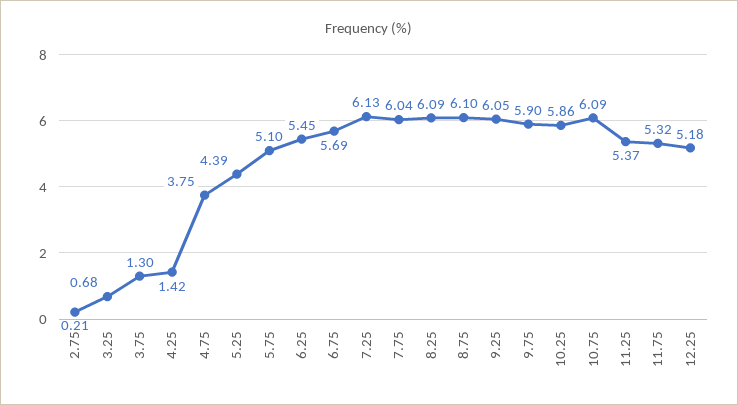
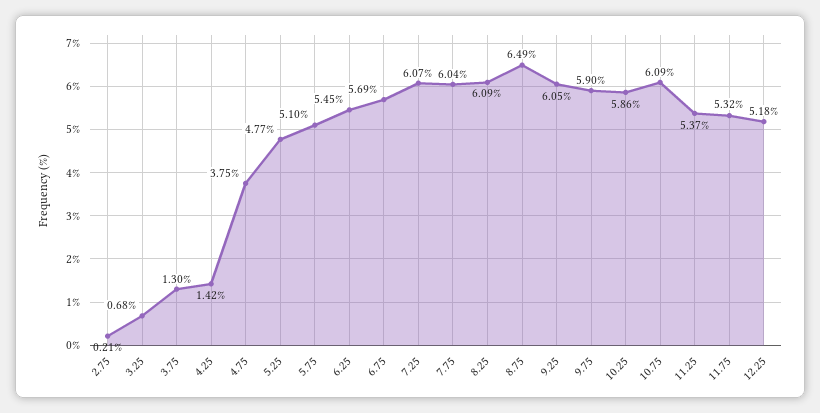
5.25: 4.39 -> 4.77
7.25: 6.13 -> 6.07
8.75: 6.1 -> 6.49

